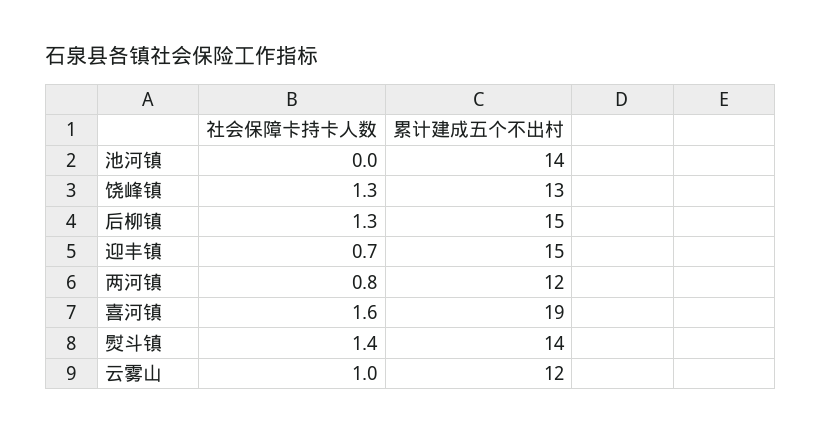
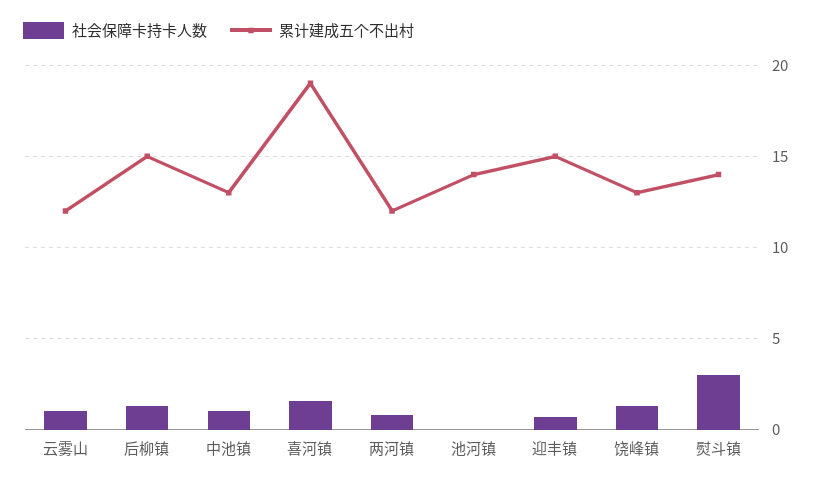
社会保障卡持卡人数, 熨斗镇: 1.4 -> 3
社会保障卡持卡人数, 中池镇: none -> 1
累计建成五个不出村, 中池镇: none -> 13

